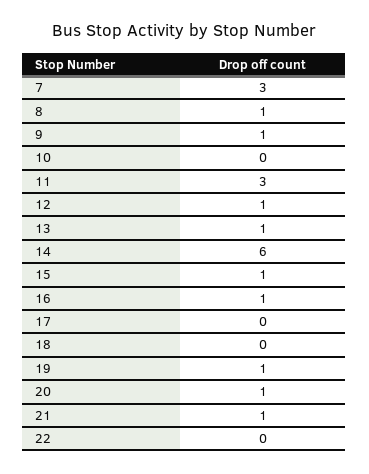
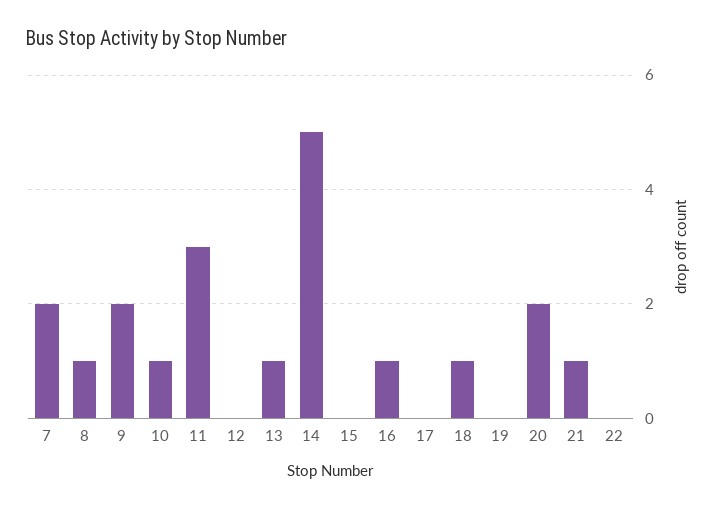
7: 3 -> 2
9: 1 -> 2
10: 0 -> 1
12: 1 -> 0
14: 6 -> 5
15: 1 -> 0
18: 0 -> 1
19: 1 -> 0
20: 1 -> 2

